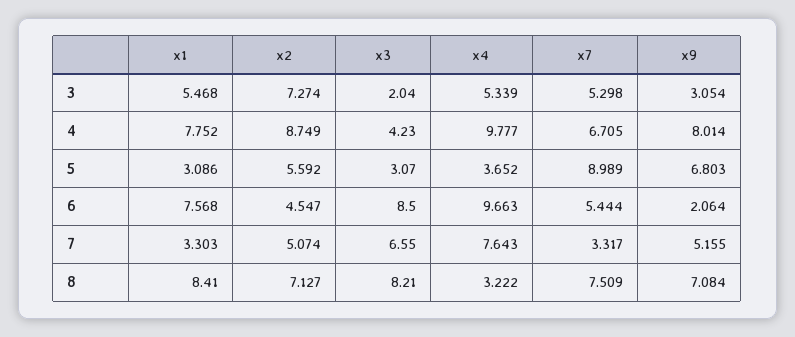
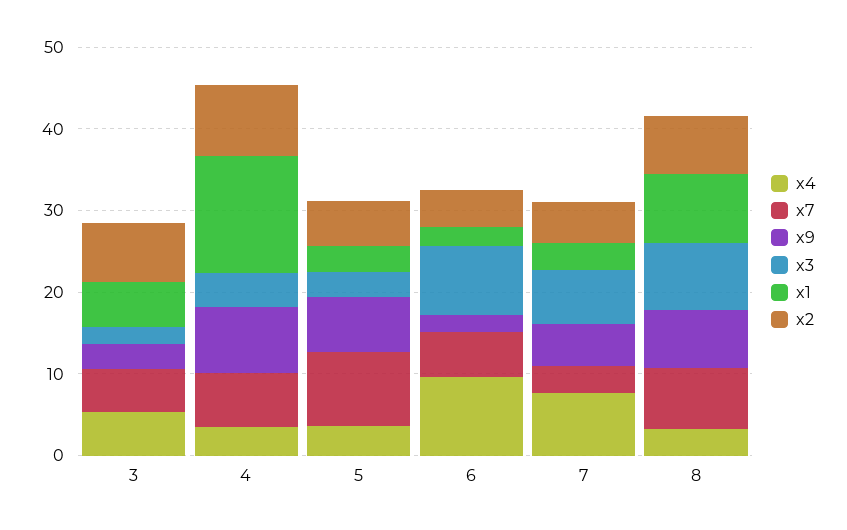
x1, 4: 7.752 -> 14
x4, 4: 9.777 -> 4
x1, 6: 7.568 -> 2

